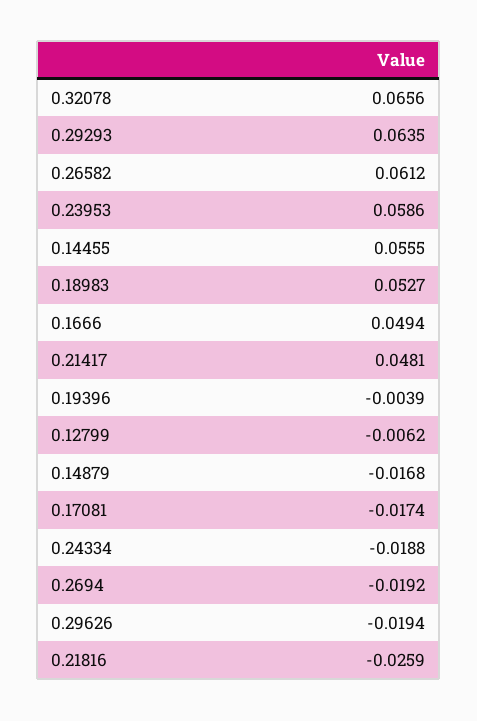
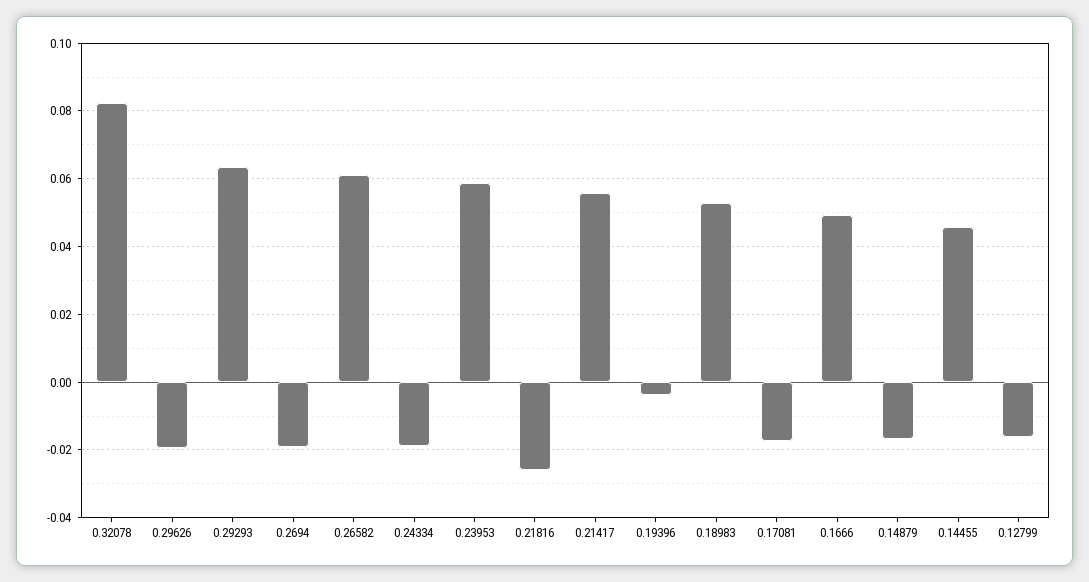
0.32078: 0.0656 -> 0.082
0.14455: 0.0555 -> 0.046
0.21417: 0.0481 -> 0.056
0.12799: -0.0062 -> -0.016

